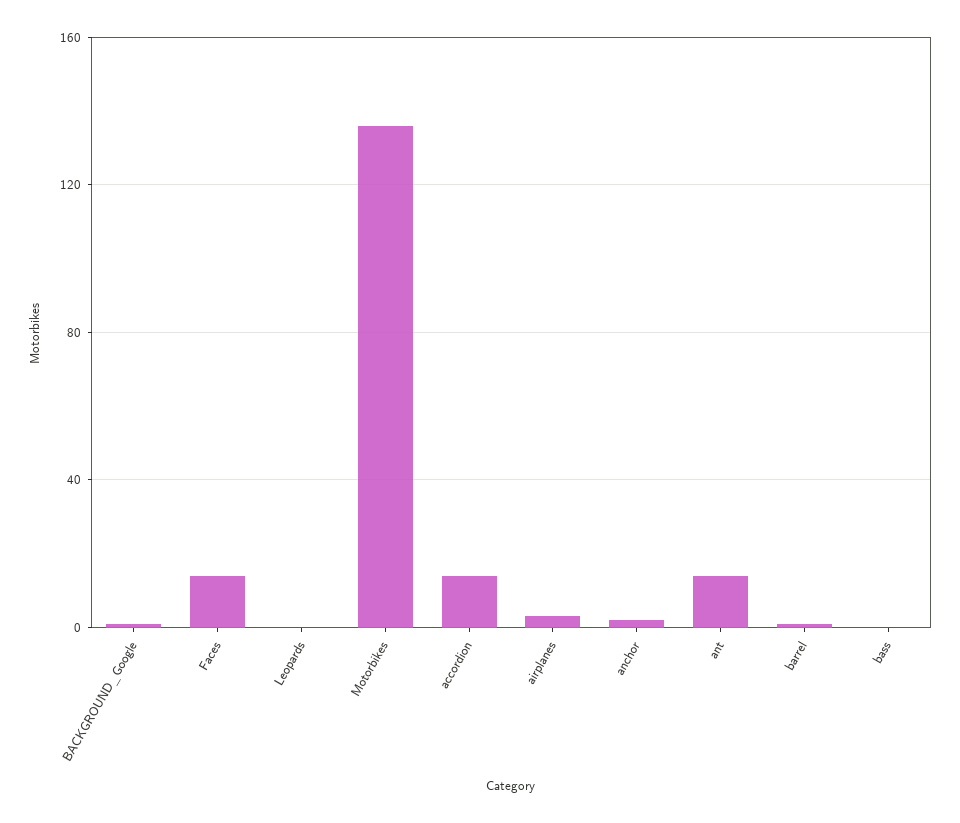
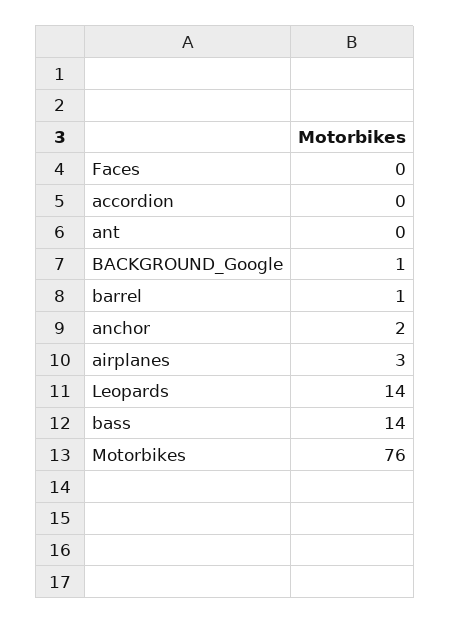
Faces: 15 -> 0
Leopards: 0 -> 14
Motorbikes: 135 -> 76
accordion: 15 -> 0
ant: 15 -> 0
bass: 0 -> 14

